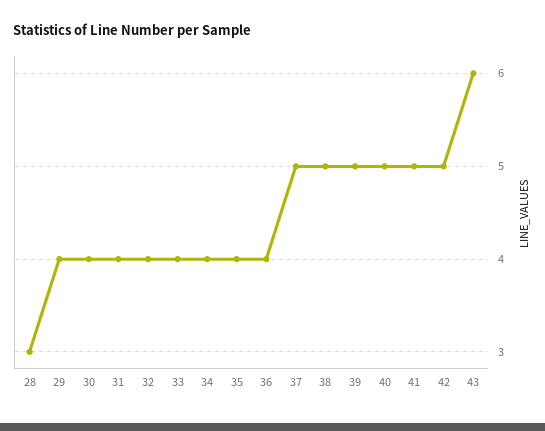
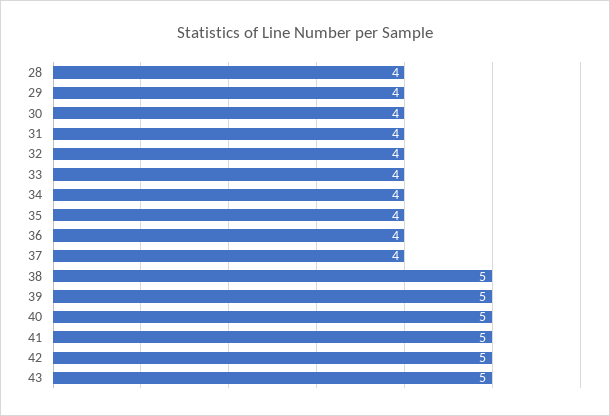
28: 3 -> 4
37: 5 -> 4
43: 6 -> 5

